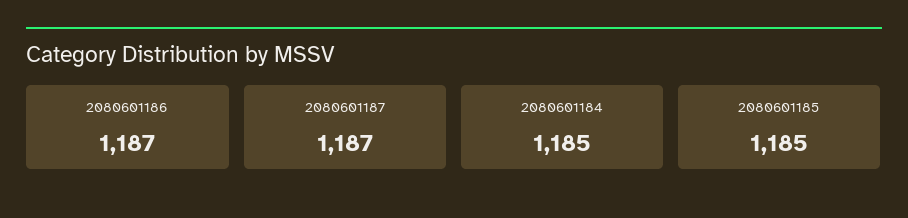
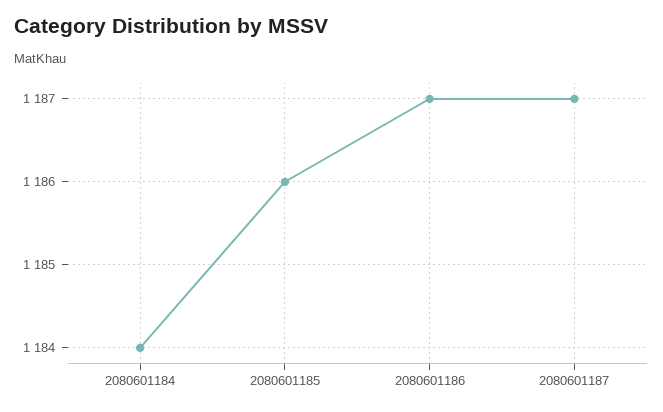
2080601184: 1185 -> 1184
2080601185: 1185 -> 1186

